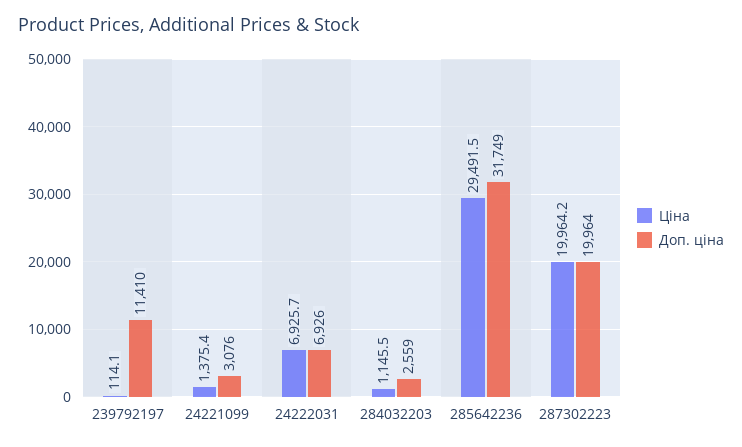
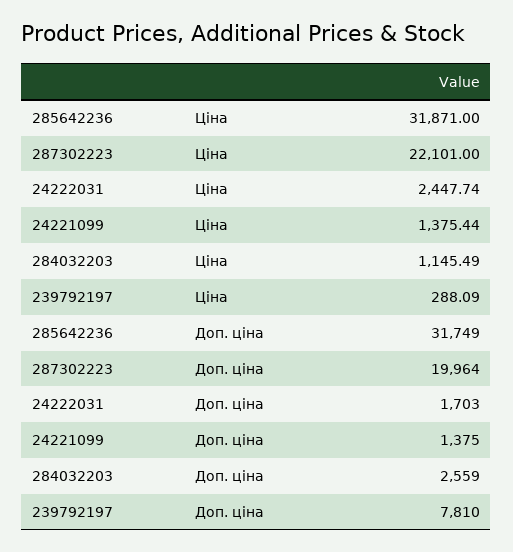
Ціна, 239792197: 114.1 -> 288.09
Доп. ціна, 239792197: 11410 -> 7810
Доп. ціна, 24221099: 3076 -> 1375
Ціна, 24222031: 6925.7 -> 2447.74
Доп. ціна, 24222031: 6926 -> 1703
Ціна, 285642236: 29491.5 -> 31871
Ціна, 287302223: 19964.2 -> 22101

